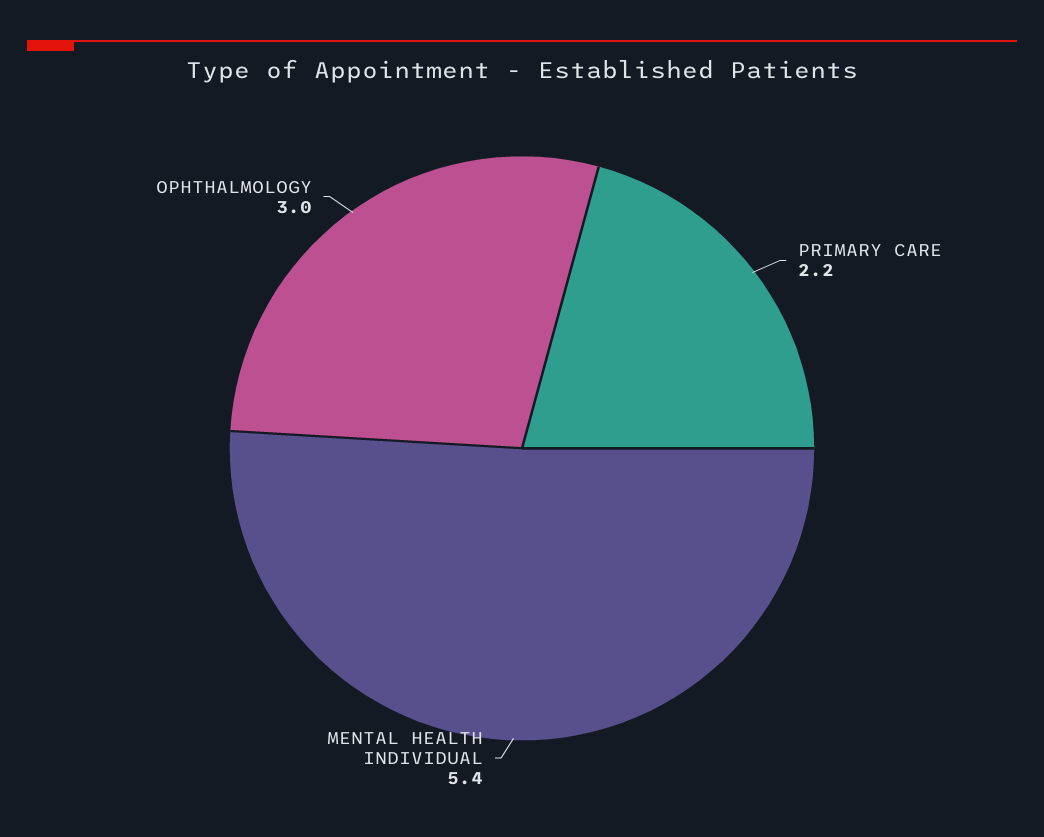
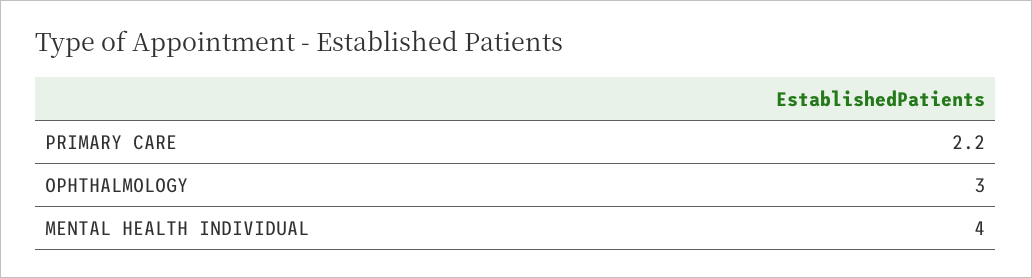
MENTAL HEALTH INDIVIDUAL: 5.4 -> 4

